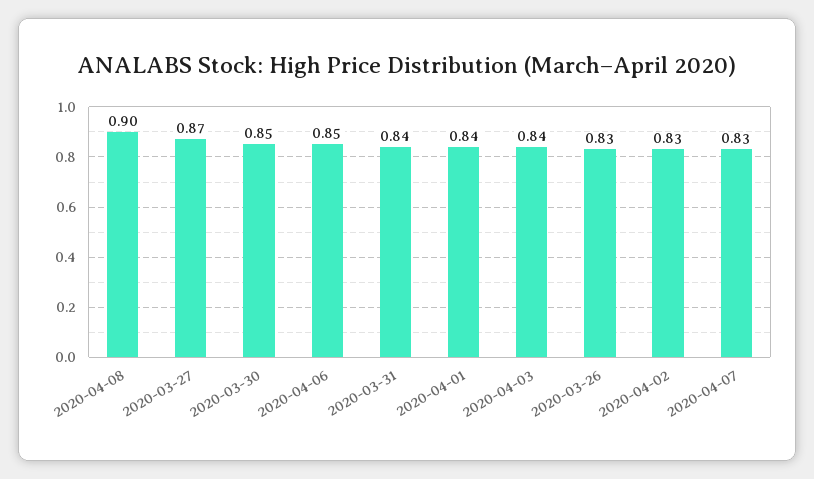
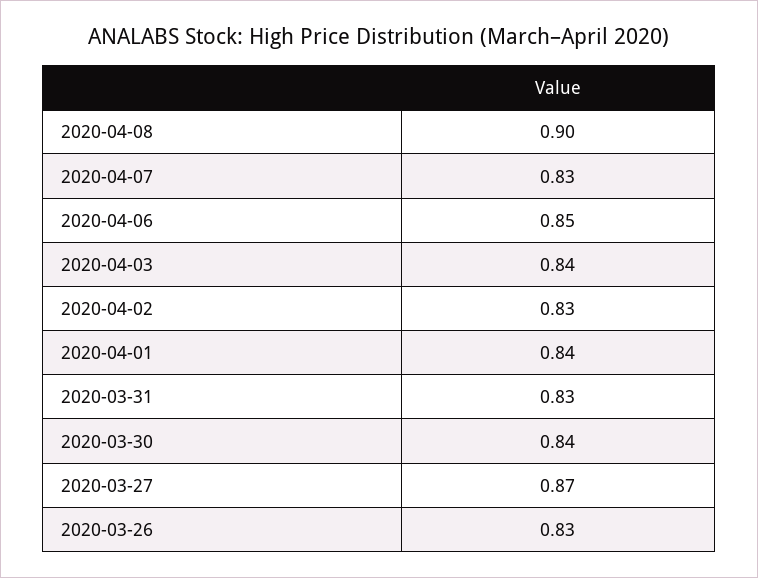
2020-03-30: 0.85 -> 0.84
2020-03-31: 0.84 -> 0.83

